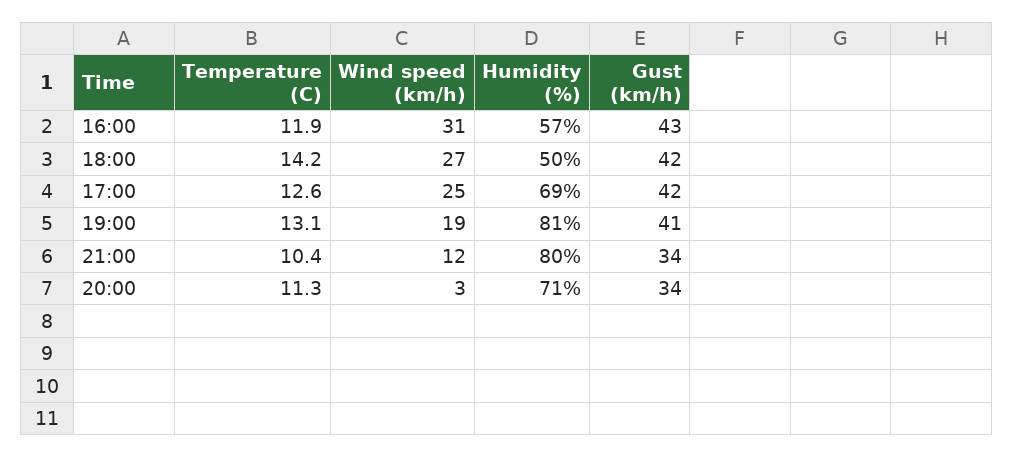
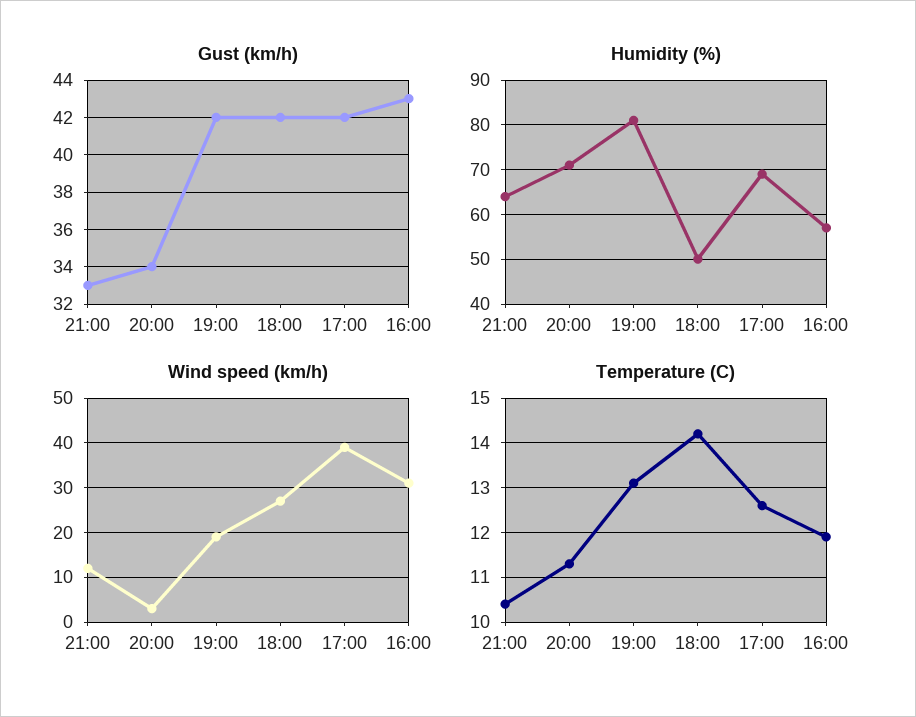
Wind speed (km/h), 17:00: 25 -> 40
Gust (km/h), 19:00: 41 -> 42
Humidity (%), 21:00: 80 -> 65
Gust (km/h), 21:00: 34 -> 33

